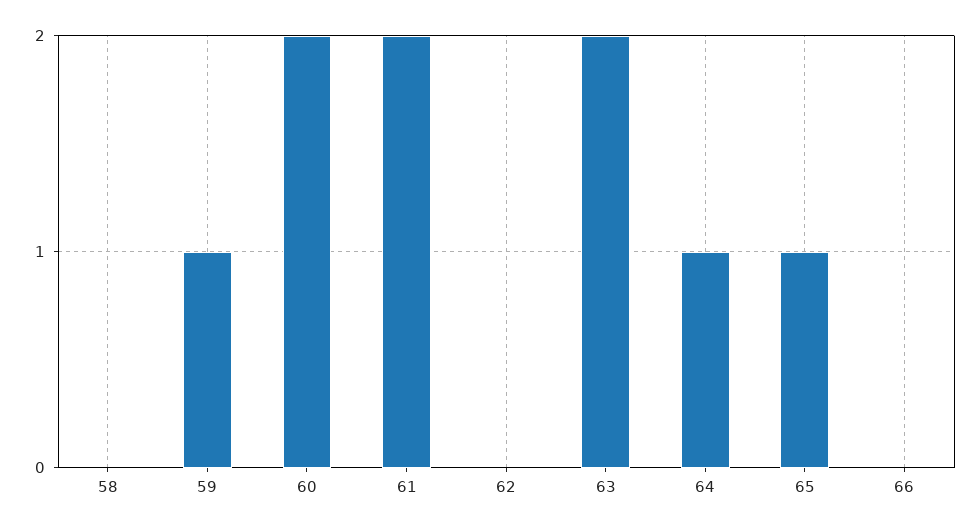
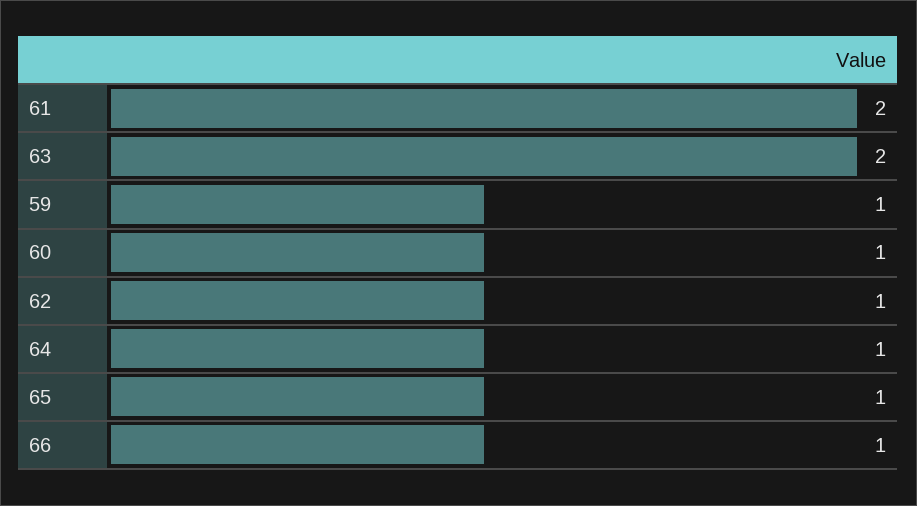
58: 0 -> none
60: 2 -> 1
62: 0 -> 1
66: 0 -> 1

